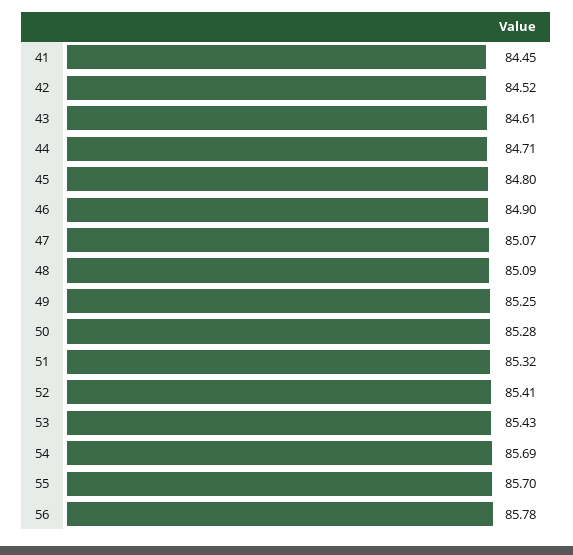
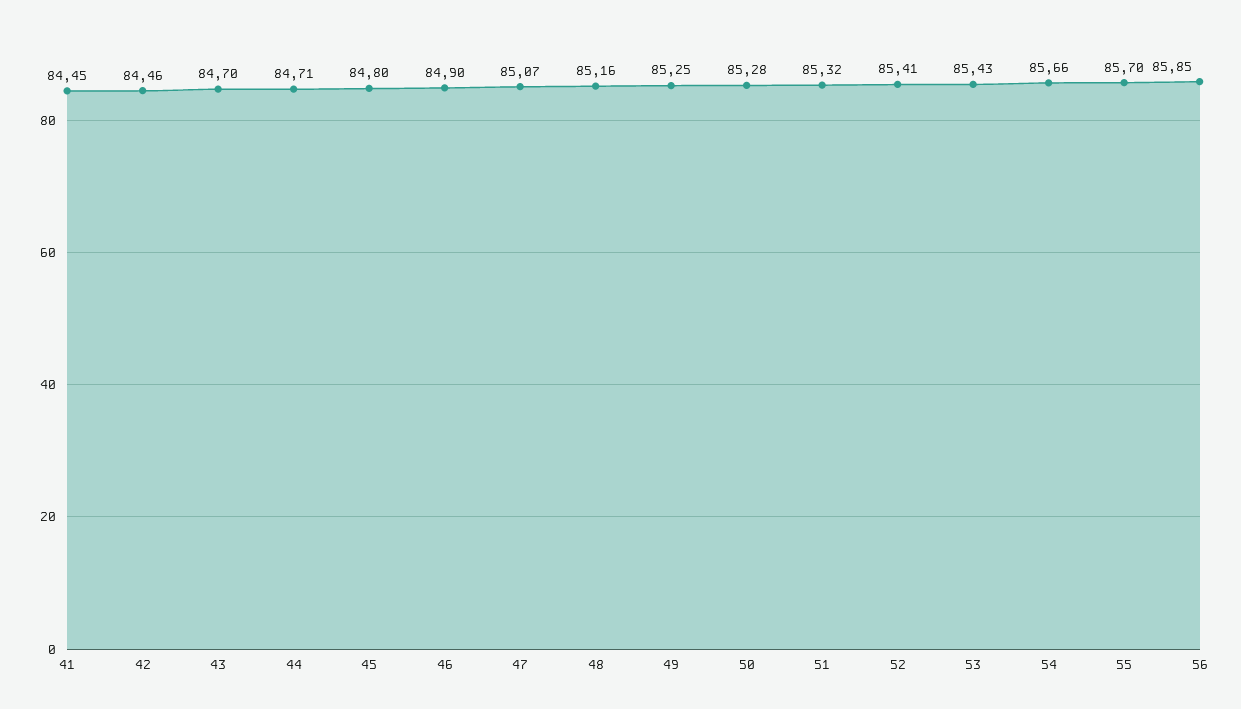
42: 84.52 -> 84.46
43: 84.61 -> 84.7
48: 85.09 -> 85.16
54: 85.69 -> 85.66
56: 85.78 -> 85.85

